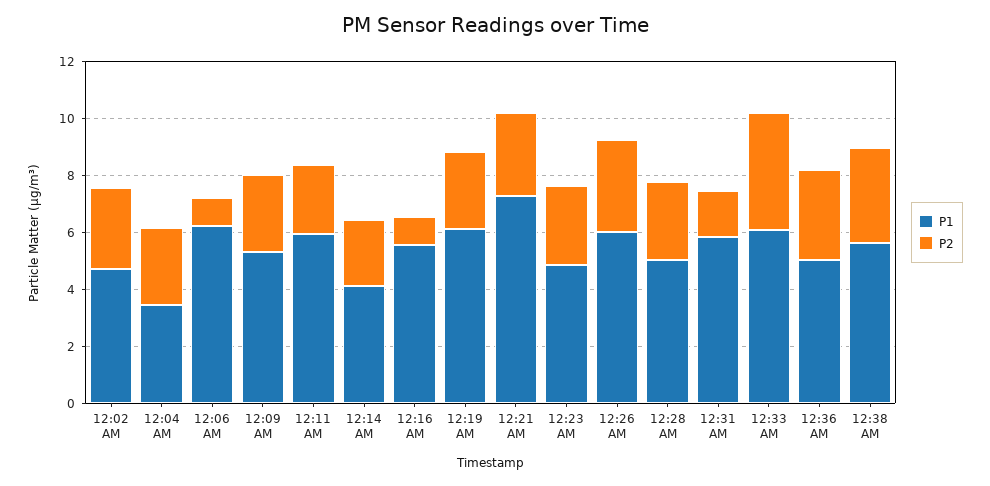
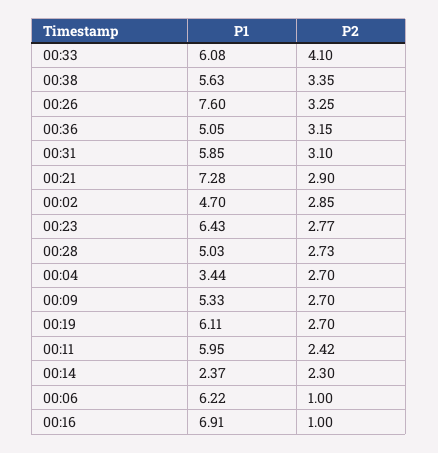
P1, 12:14 AM: 4 -> 2.37
P1, 12:16 AM: 5.5 -> 6.91
P1, 12:23 AM: 5 -> 6.43
P1, 12:26 AM: 6 -> 7.6
P2, 12:31 AM: 1.5 -> 3.1

